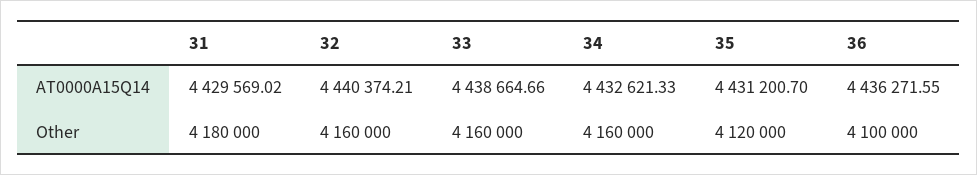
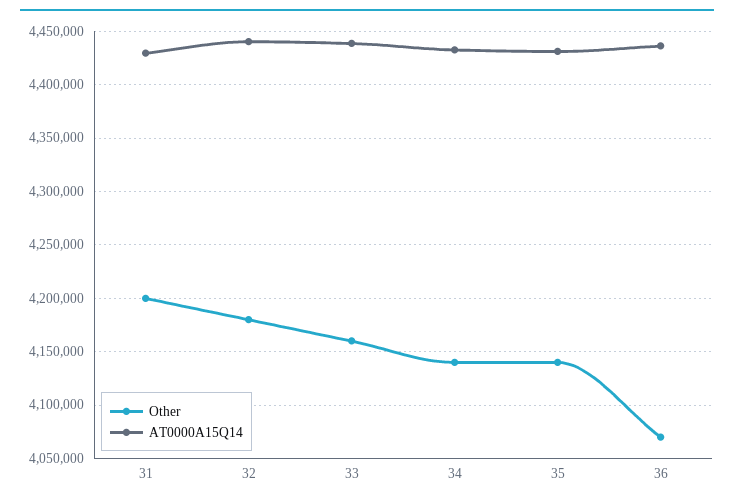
Other, 31: 4180000 -> 4200000
Other, 32: 4160000 -> 4180000
Other, 34: 4160000 -> 4140000
Other, 35: 4120000 -> 4140000
Other, 36: 4100000 -> 4070000

